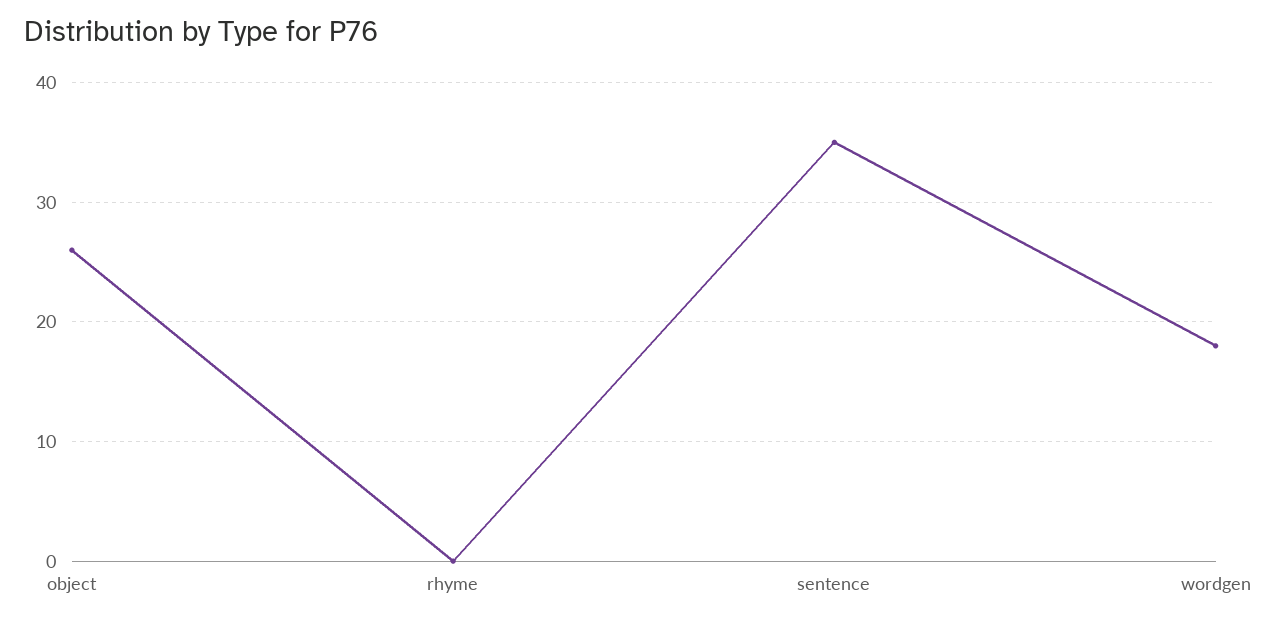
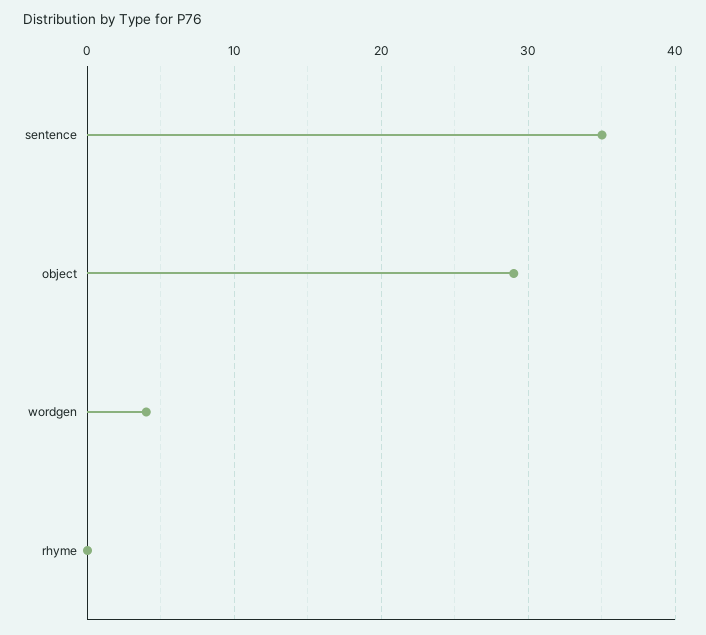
object: 26 -> 29
wordgen: 18 -> 4

